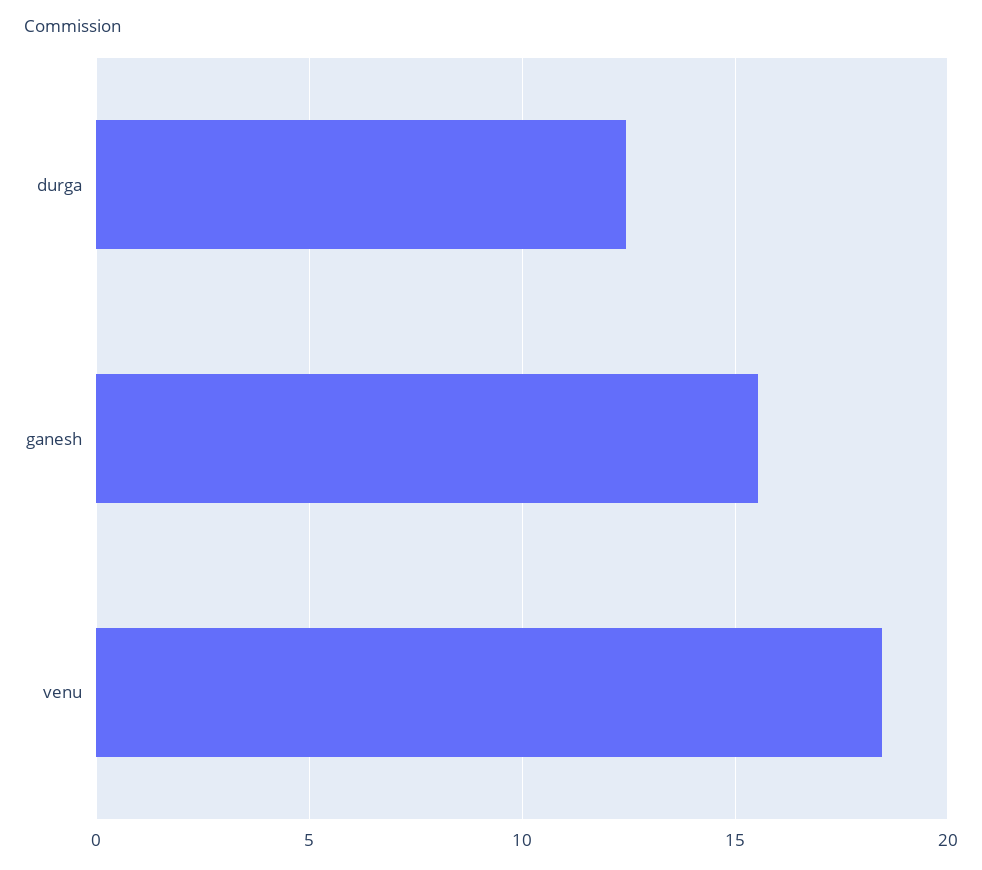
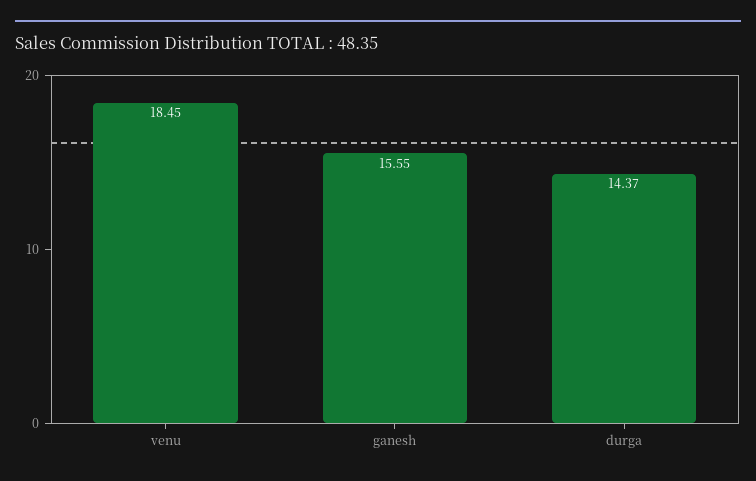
durga: 12.5 -> 14.37

